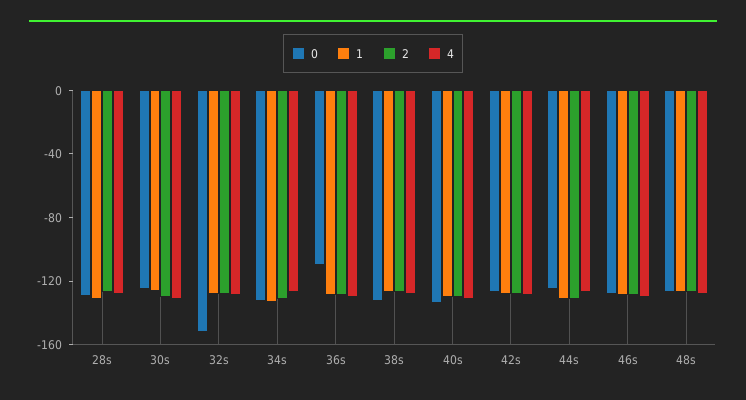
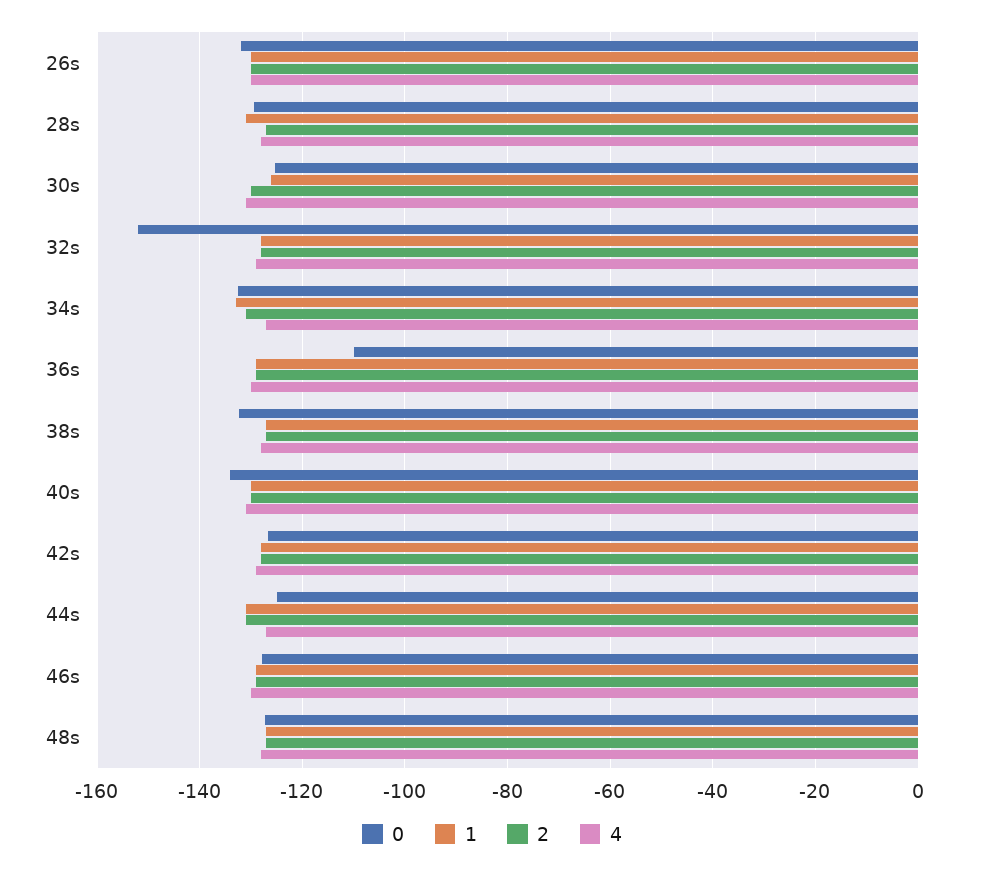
0, 26s: none -> -132
1, 26s: none -> -130
2, 26s: none -> -130
4, 26s: none -> -130

